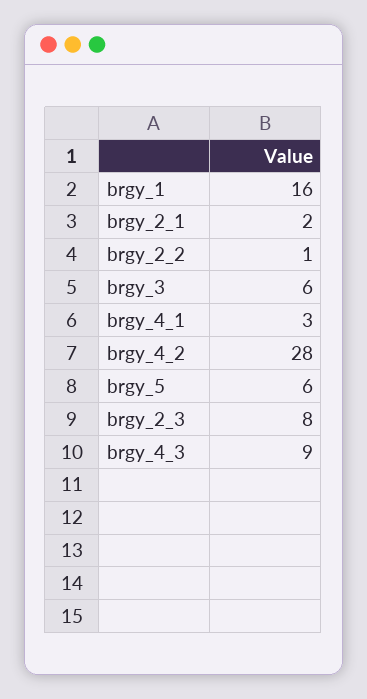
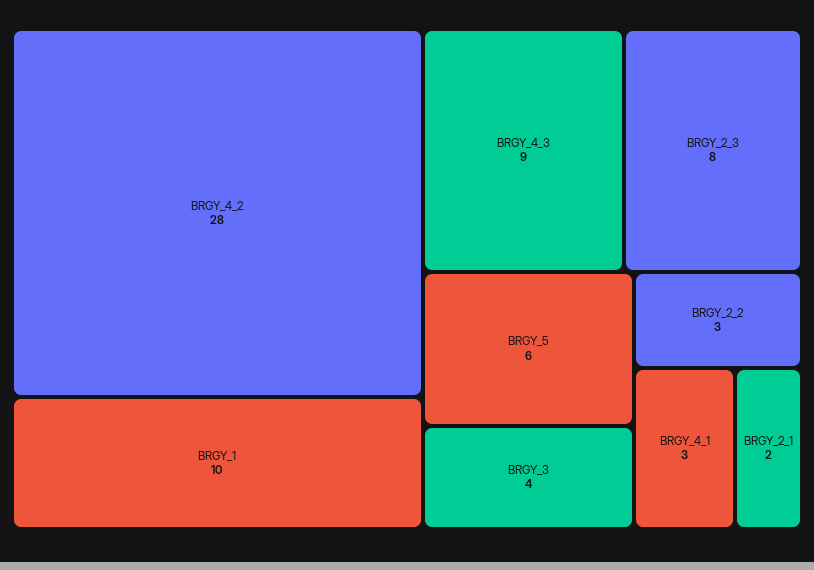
brgy_1: 16 -> 10
brgy_2_2: 1 -> 3
brgy_3: 6 -> 4

